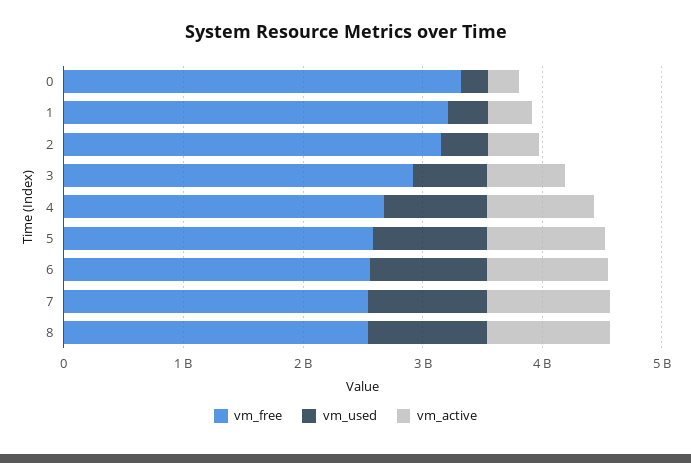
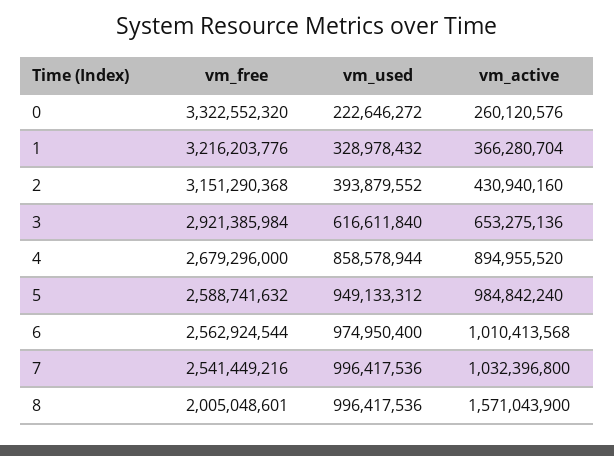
vm_free, 8: 2600000000 -> 2005048601
vm_active, 8: 1000000000 -> 1571043900

